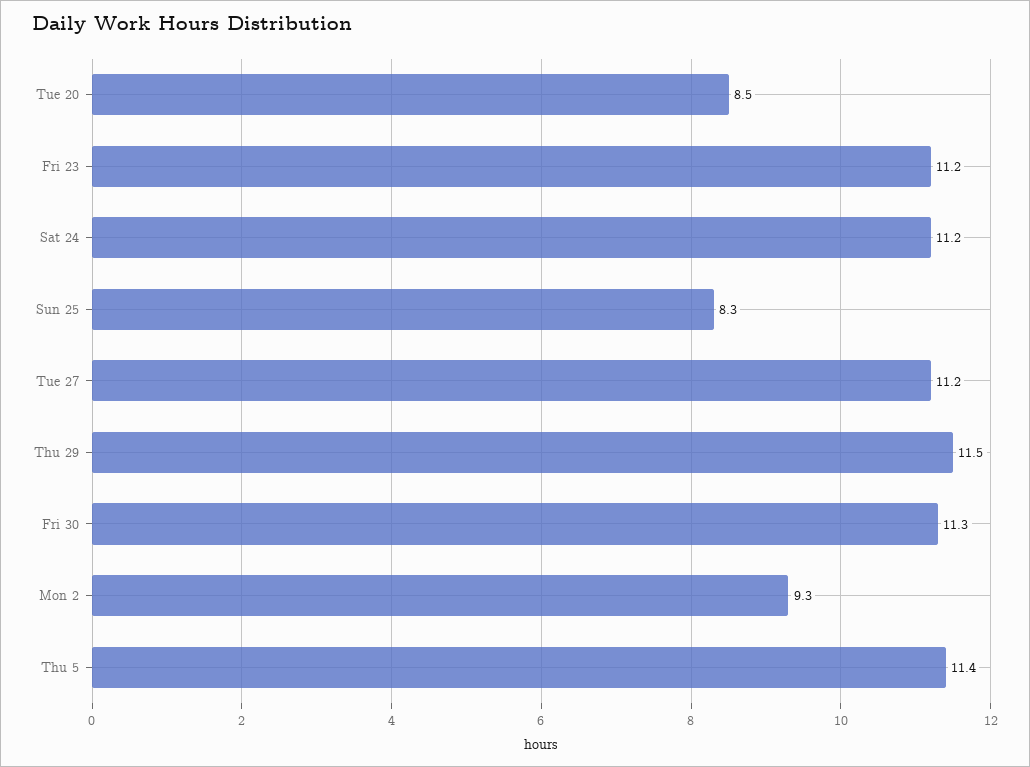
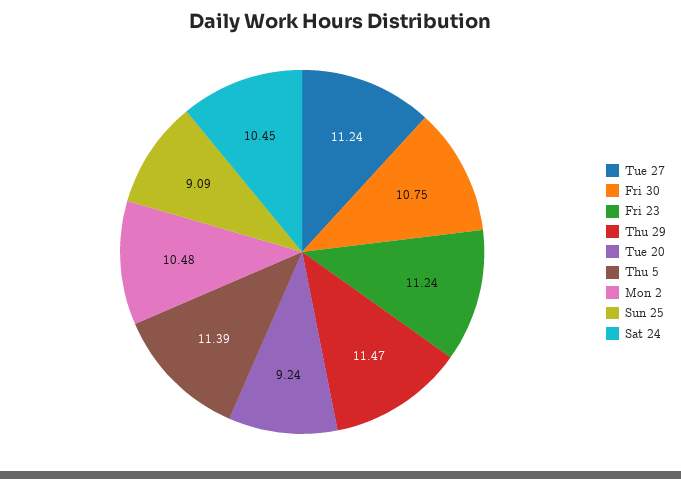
Tue 20: 8.5 -> 9.24
Sat 24: 11.2 -> 10.45
Sun 25: 8.3 -> 9.09
Fri 30: 11.3 -> 10.75
Mon 2: 9.3 -> 10.48

